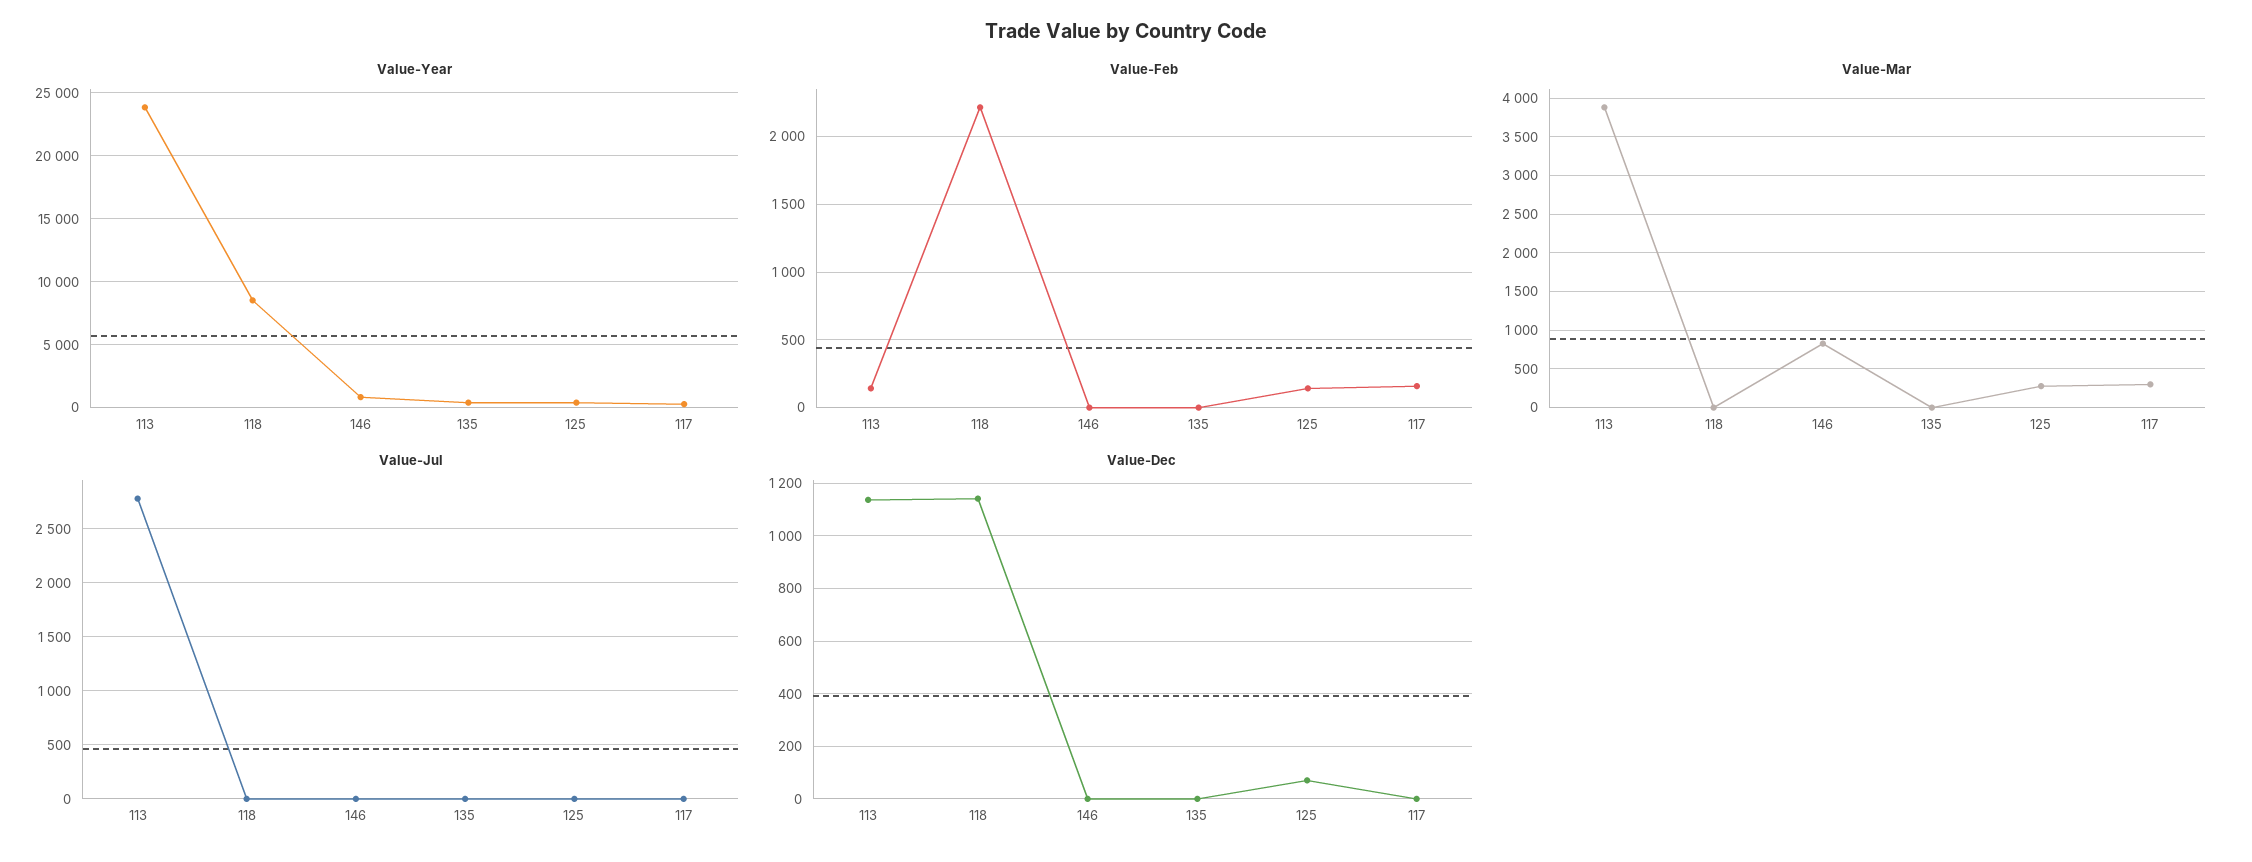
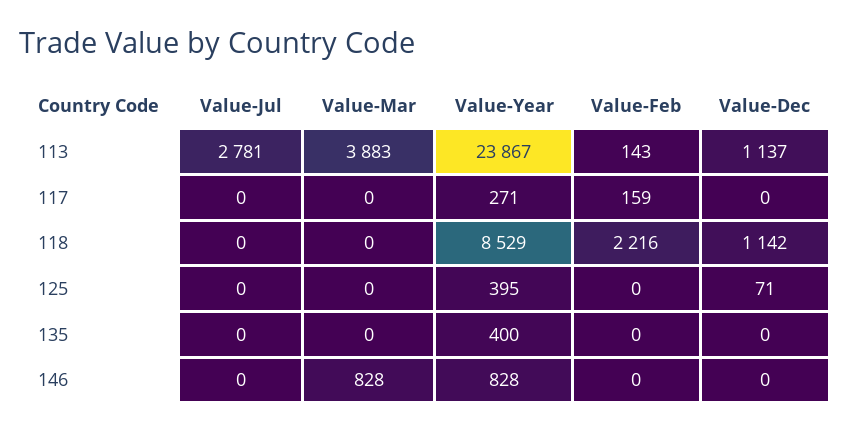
Value-Feb, 125: 150 -> 0
Value-Mar, 125: 300 -> 0
Value-Mar, 117: 300 -> 0

